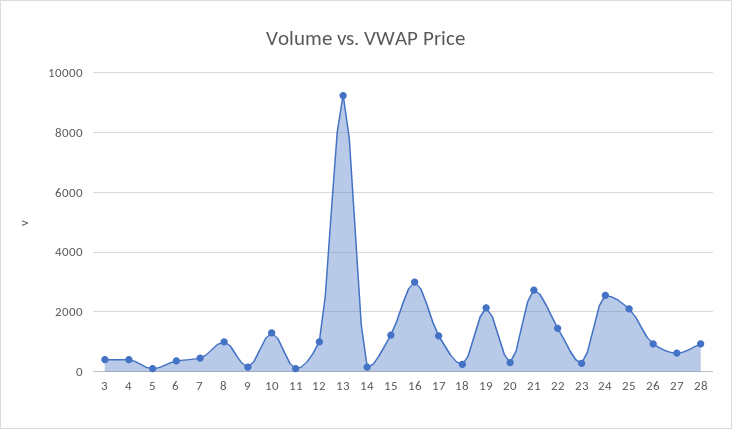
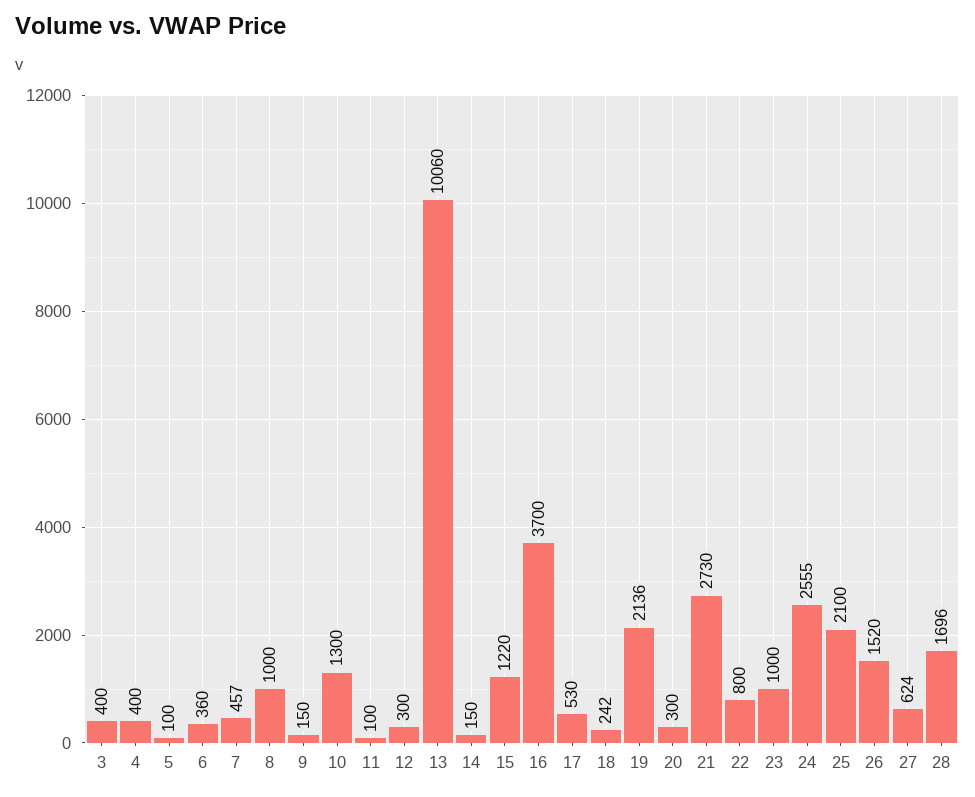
12: 1000 -> 300
13: 9250 -> 10060
16: 3000 -> 3700
17: 1250 -> 530
22: 1500 -> 800
23: 250 -> 1000
26: 1000 -> 1520
28: 1000 -> 1696

